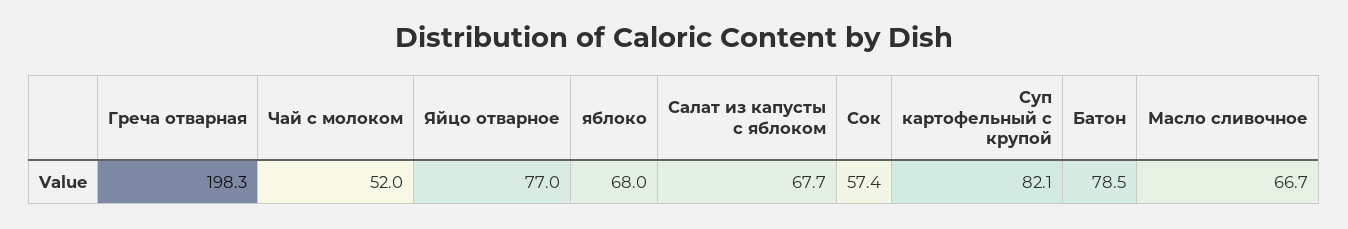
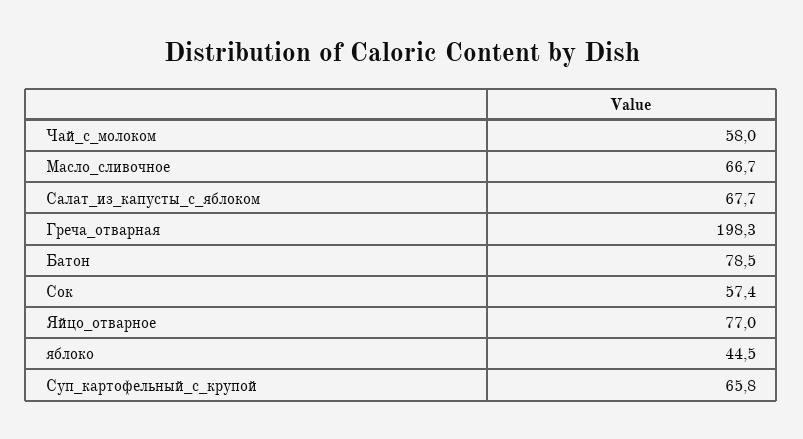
Чай с молоком: 52 -> 58
яблоко: 68 -> 44.5
Суп картофельный с крупой: 82.1 -> 65.8

